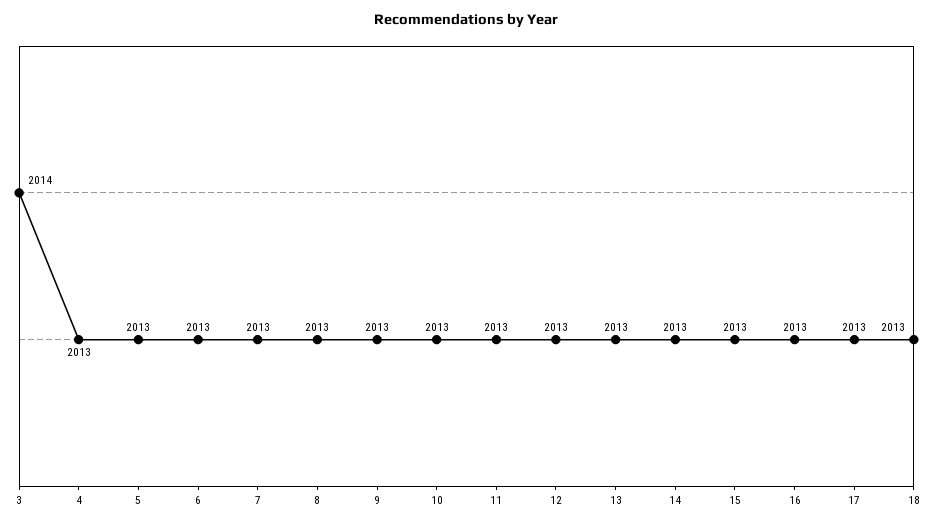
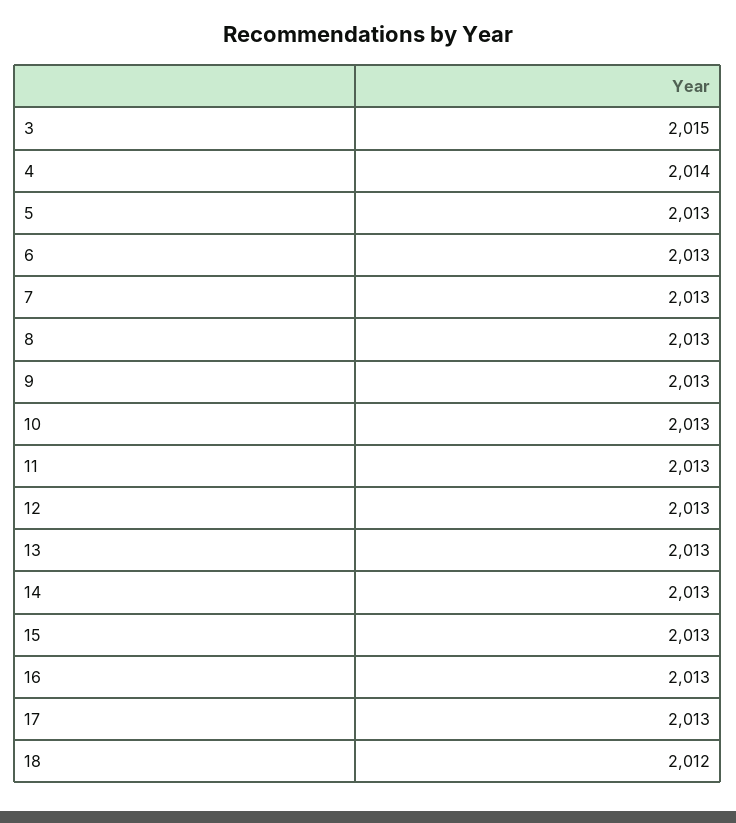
3: 2014 -> 2015
4: 2013 -> 2014
18: 2013 -> 2012

